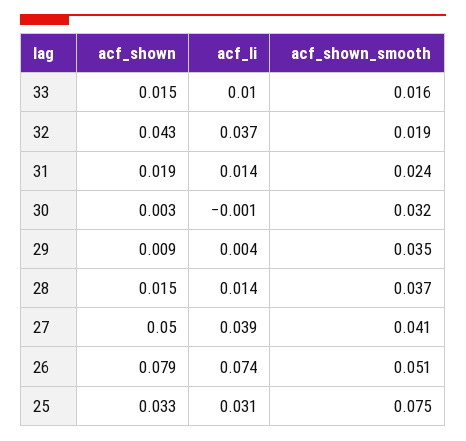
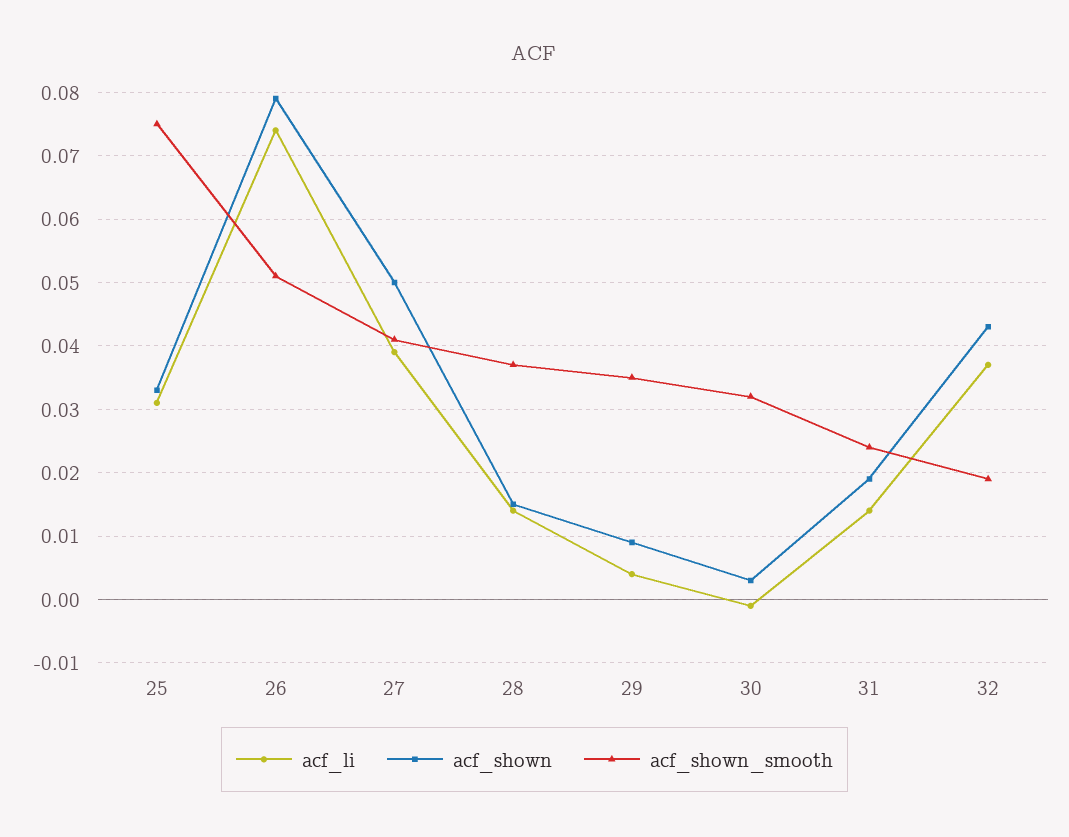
acf_shown, 33: 0.015 -> none
acf_li, 33: 0.01 -> none
acf_shown_smooth, 33: 0.016 -> none

